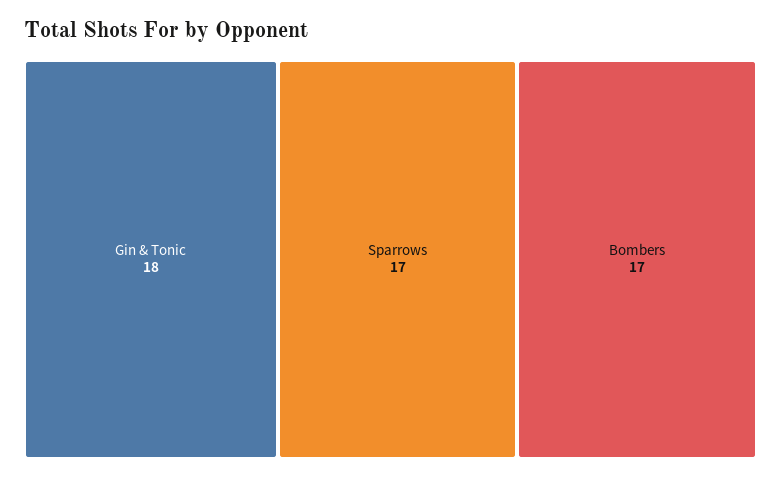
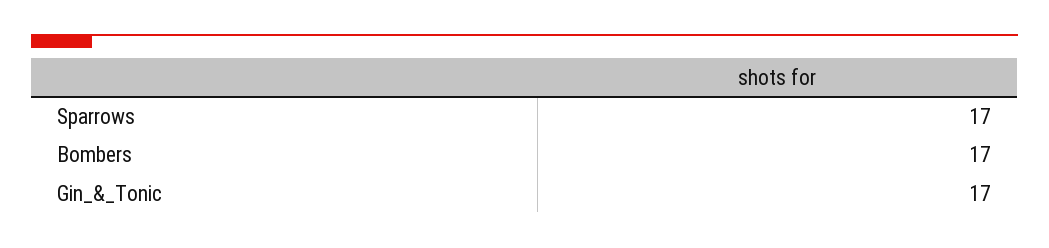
Gin & Tonic: 18 -> 17

